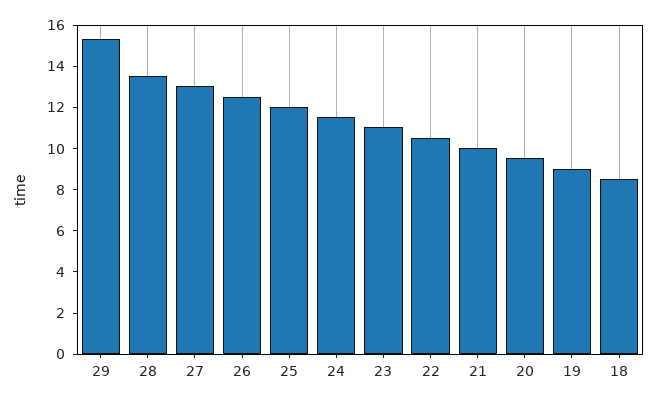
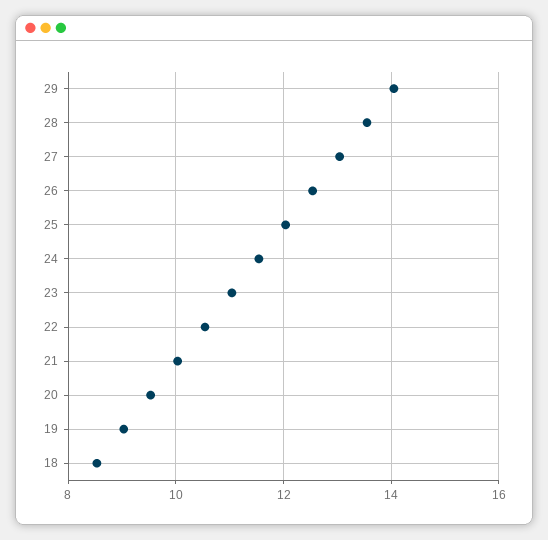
29: 15.5 -> 14

